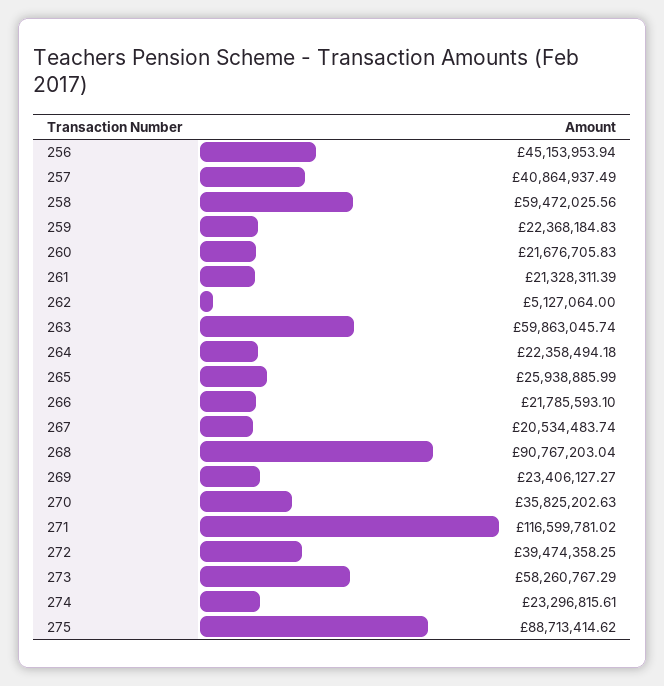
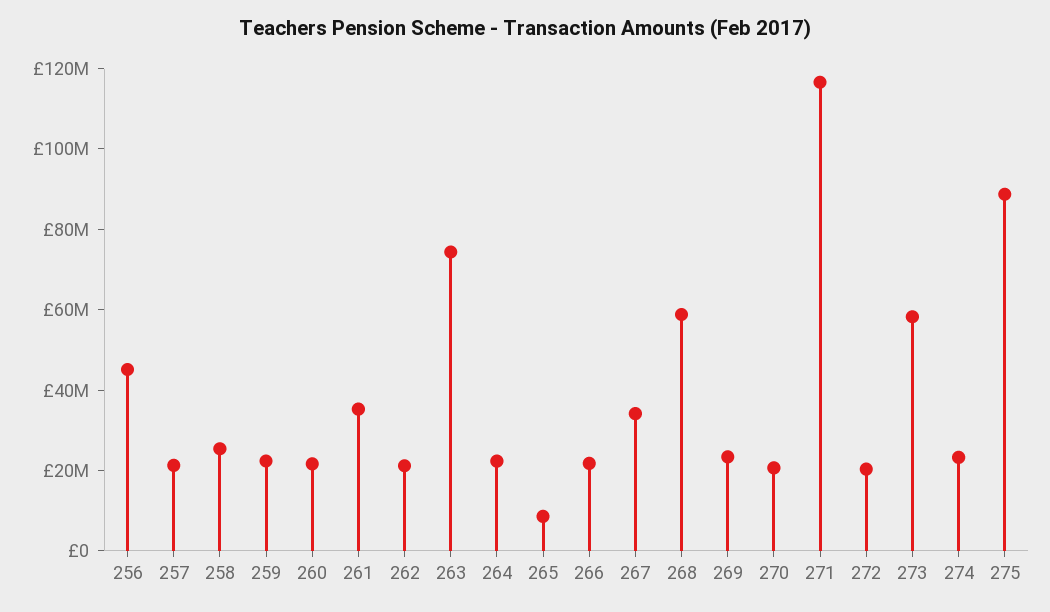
257: 40864937.49 -> 20000000
258: 59472025.56 -> 25000000
261: 21328311.39 -> 35000000
262: 5127064 -> 20000000
263: 59863045.74 -> 75000000
265: 25938885.99 -> 10000000
267: 20534483.74 -> 35000000
268: 90767203.04 -> 60000000
270: 35825202.63 -> 20000000
272: 39474358.25 -> 20000000

